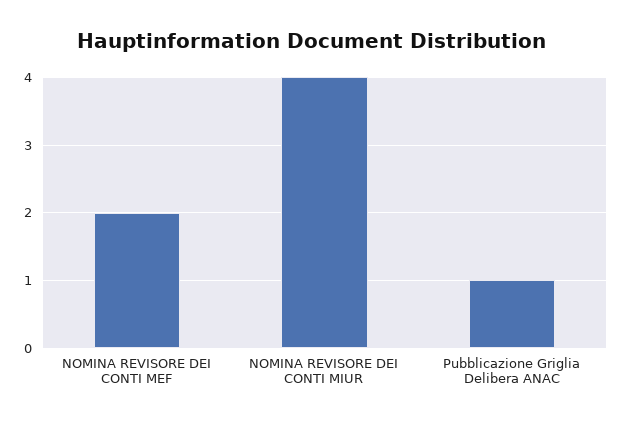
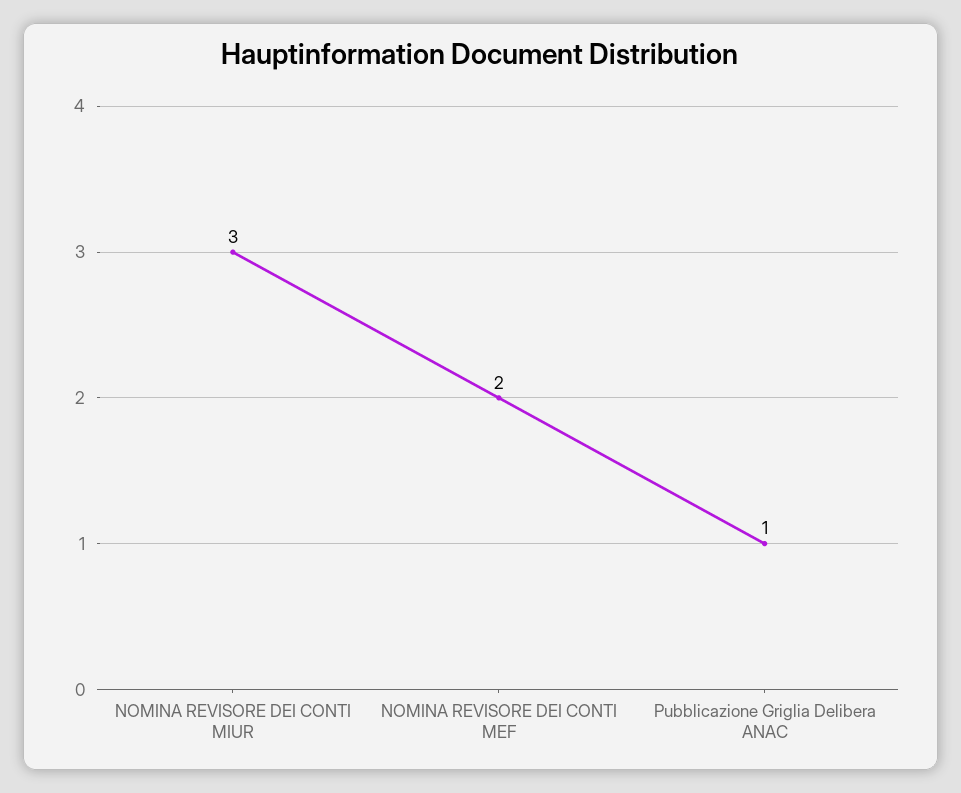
NOMINA REVISORE DEI CONTI MIUR: 4 -> 3

